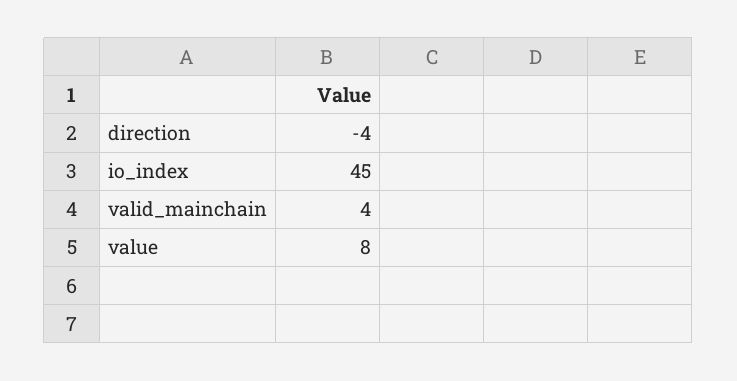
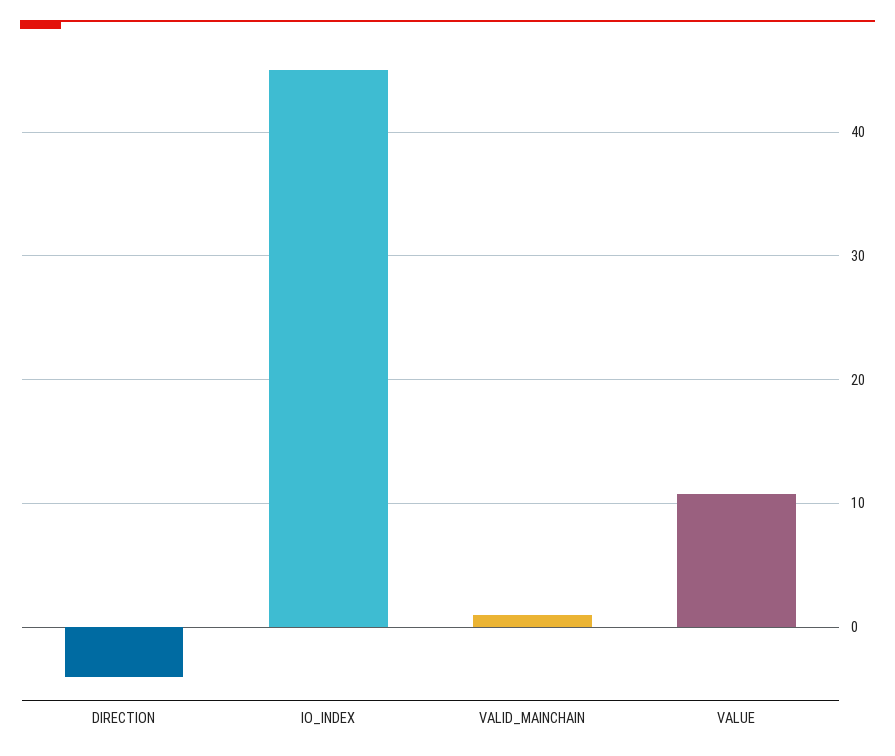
valid_mainchain: 4 -> 1
value: 8 -> 11

